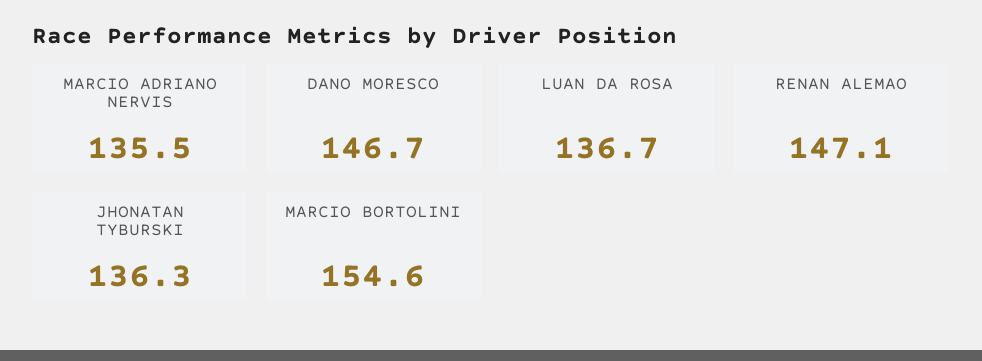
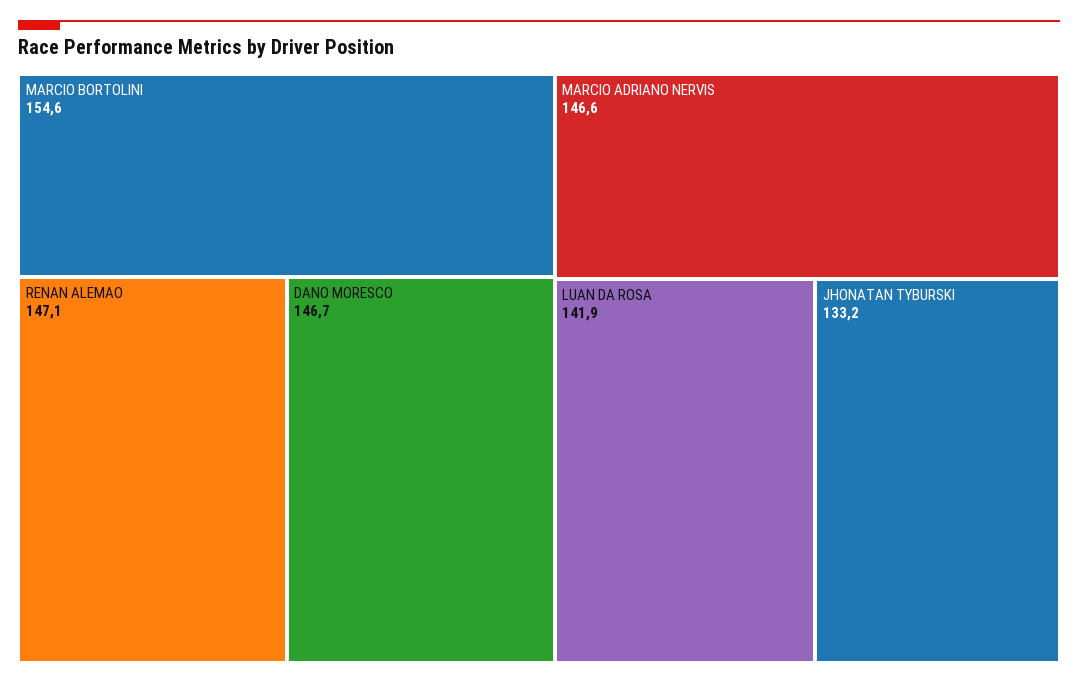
MARCIO ADRIANO NERVIS: 135.5 -> 146.6
LUAN DA ROSA: 136.7 -> 141.9
JHONATAN TYBURSKI: 136.3 -> 133.2

